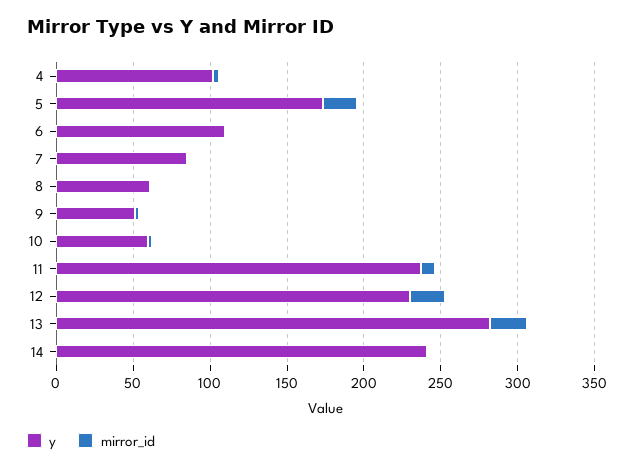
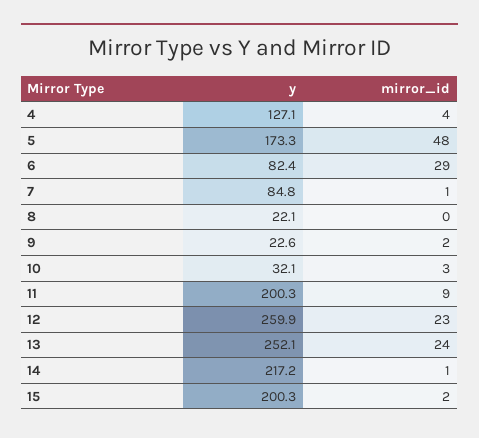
y, 4: 100 -> 127.1
mirror_id, 5: 20 -> 48
y, 6: 110 -> 82.4
mirror_id, 6: 0 -> 29
y, 8: 60 -> 22.1
y, 9: 50 -> 22.6
y, 10: 60 -> 32.1
y, 11: 240 -> 200.3
y, 12: 230 -> 259.9
y, 13: 280 -> 252.1
y, 14: 240 -> 217.2
y, 15: none -> 200.3
mirror_id, 15: none -> 2

